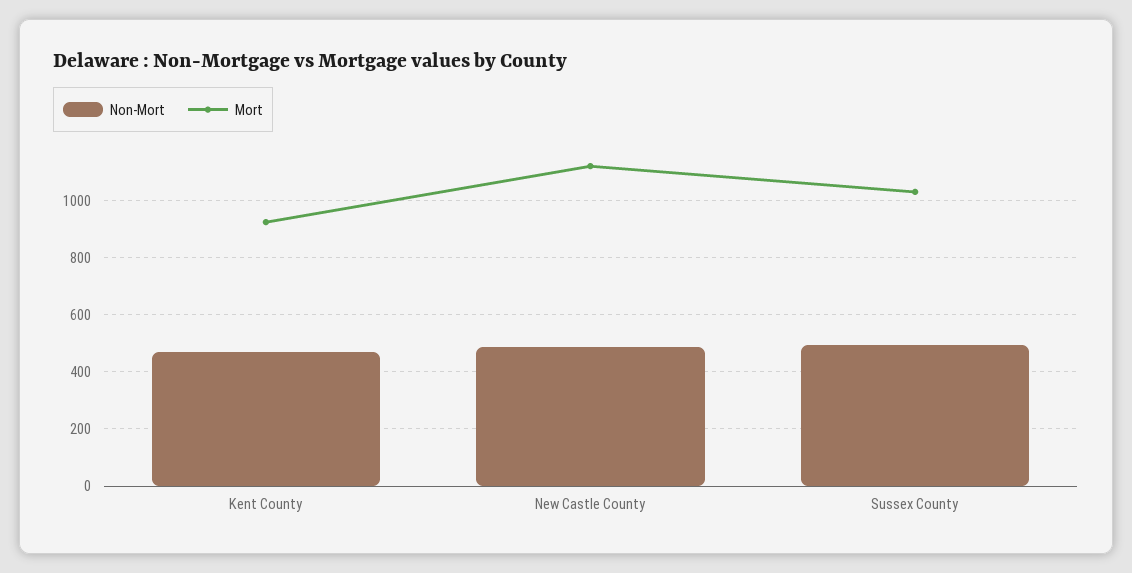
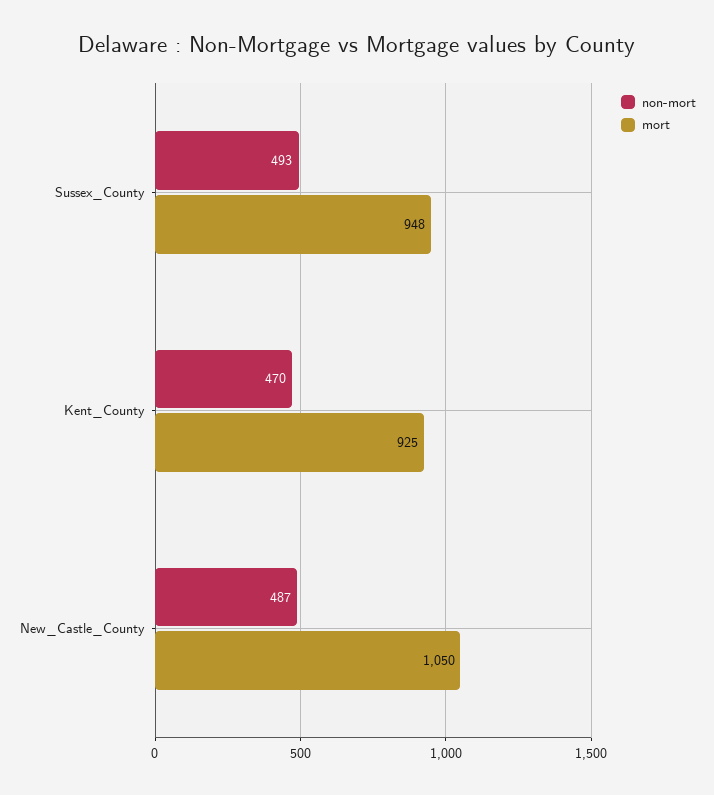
Mort, New Castle County: 1125 -> 1050
Mort, Sussex County: 1025 -> 948

